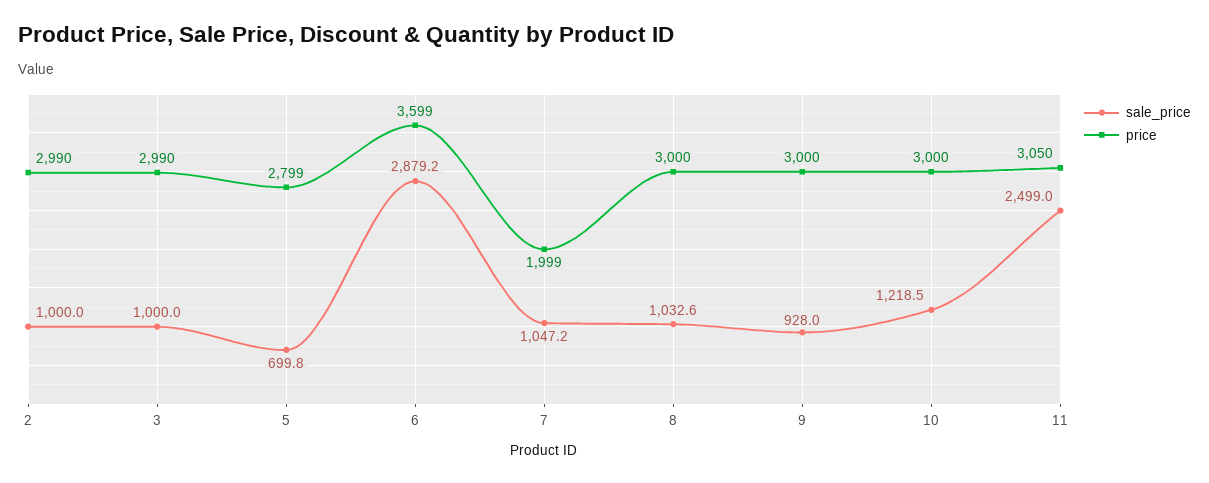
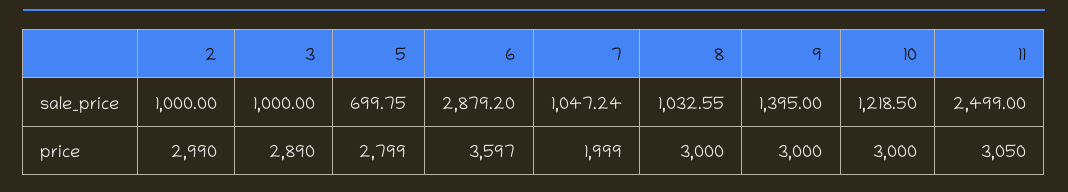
price, 3: 2990 -> 2890
price, 6: 3599 -> 3597
sale_price, 9: 928 -> 1395

